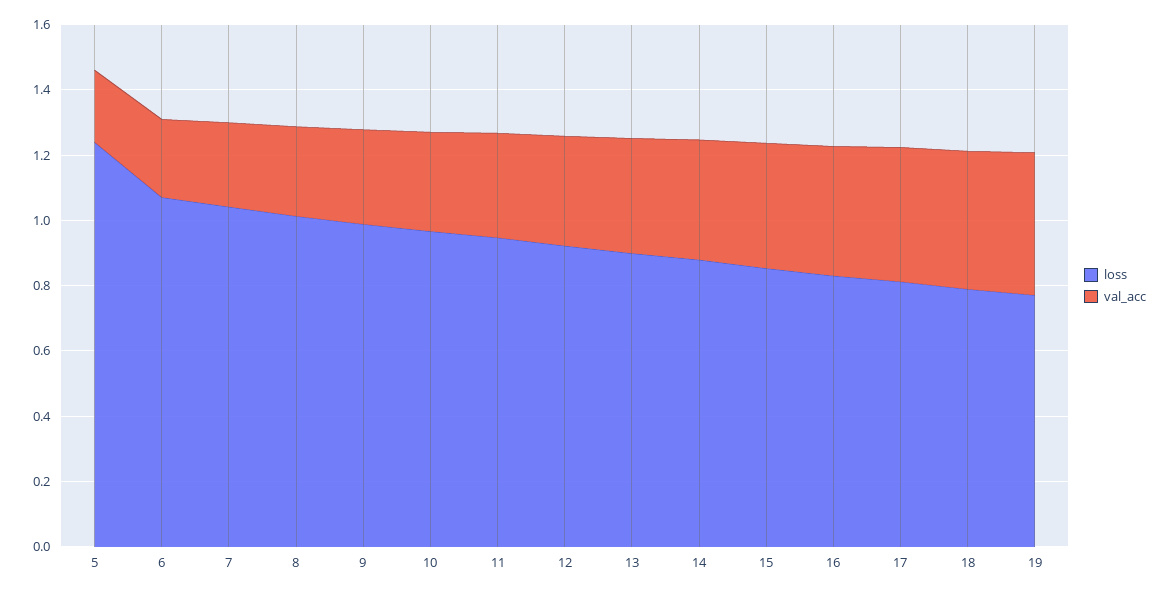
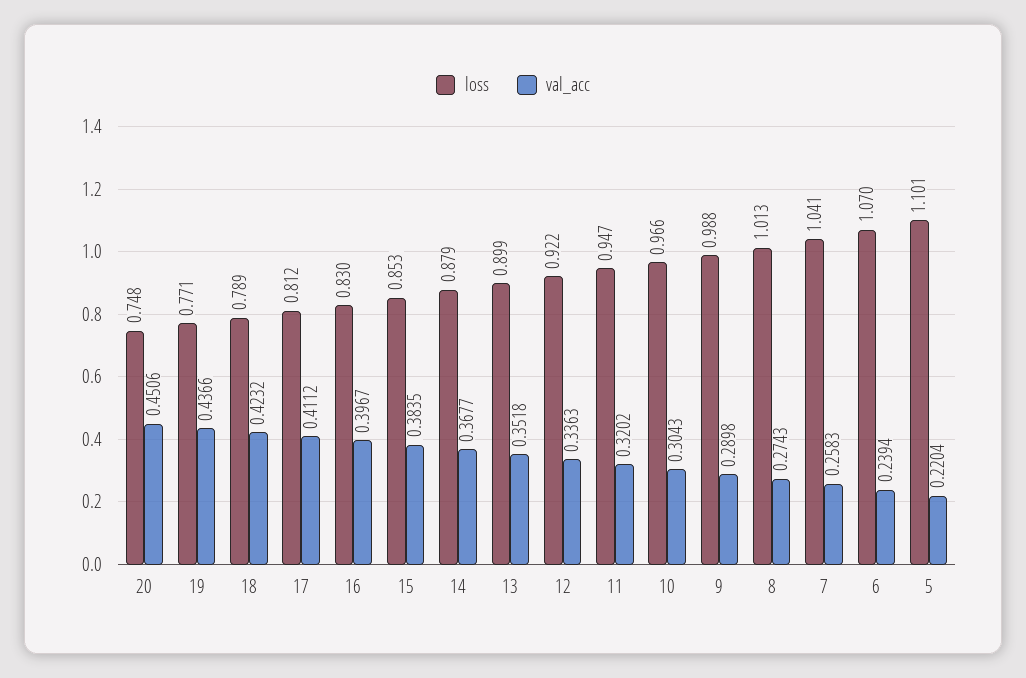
loss, 5: 1.25 -> 1.101
loss, 20: none -> 0.748
val_acc, 20: none -> 0.4506

